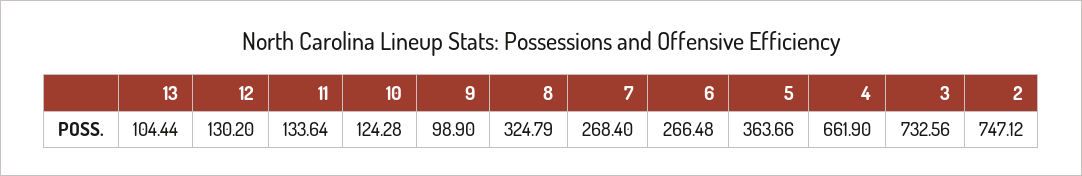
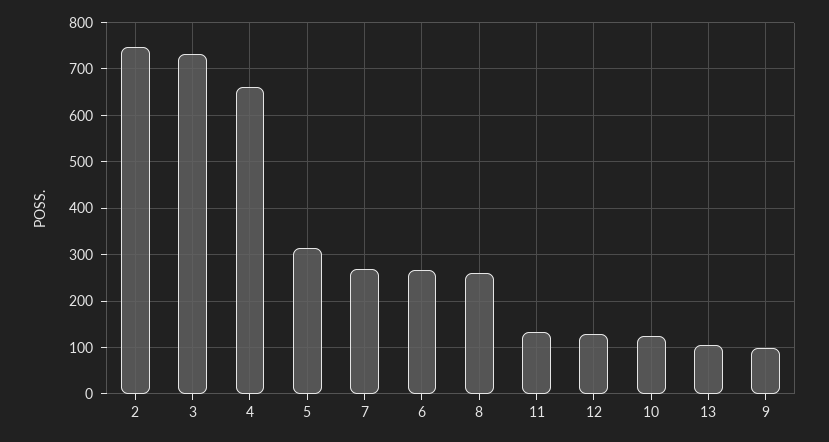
8: 324.79 -> 260
5: 363.66 -> 320

